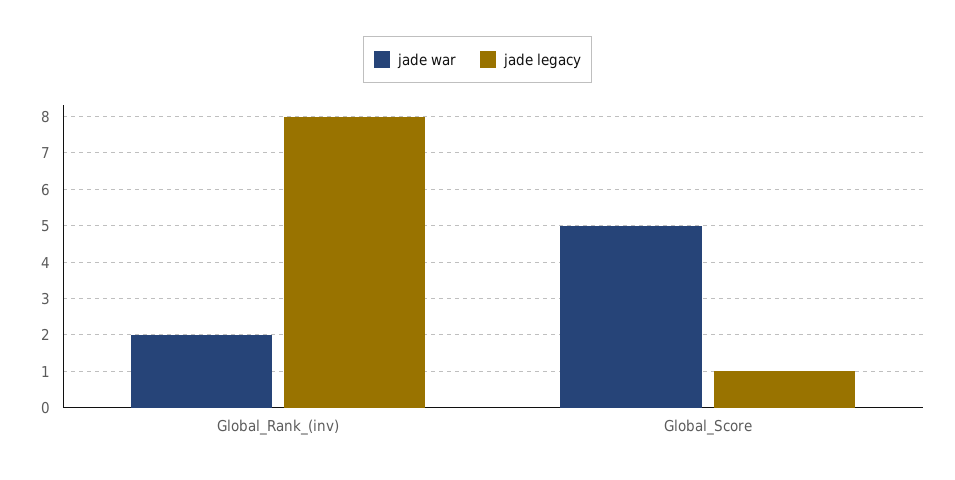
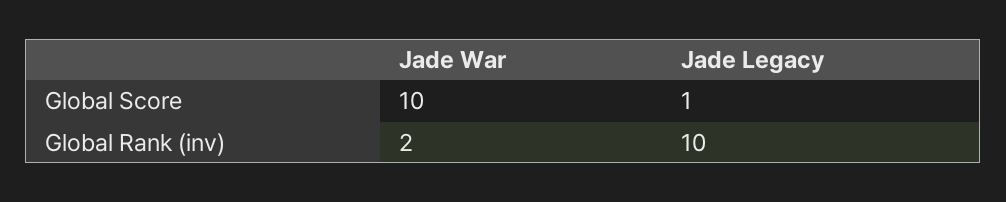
jade legacy, Global_Rank_(inv): 8 -> 10
jade war, Global_Score: 5 -> 10

